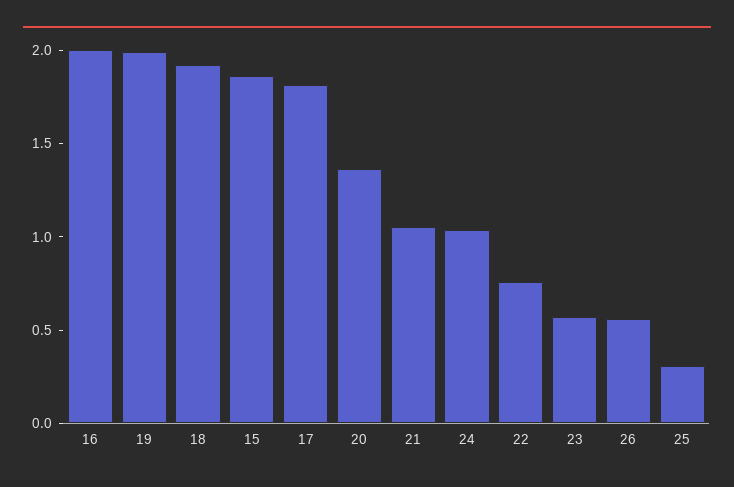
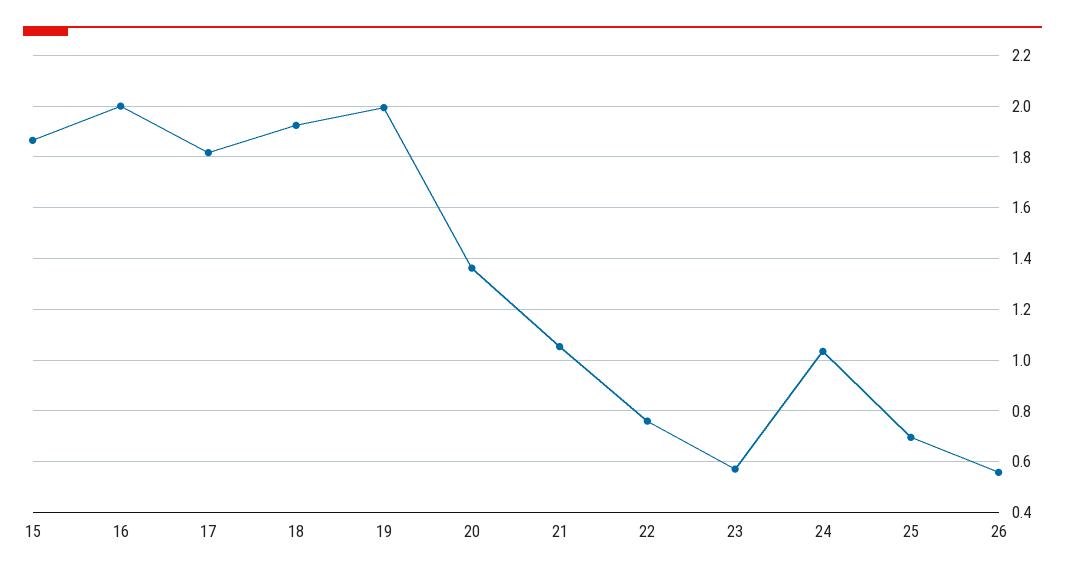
25: 0.3 -> 0.7

